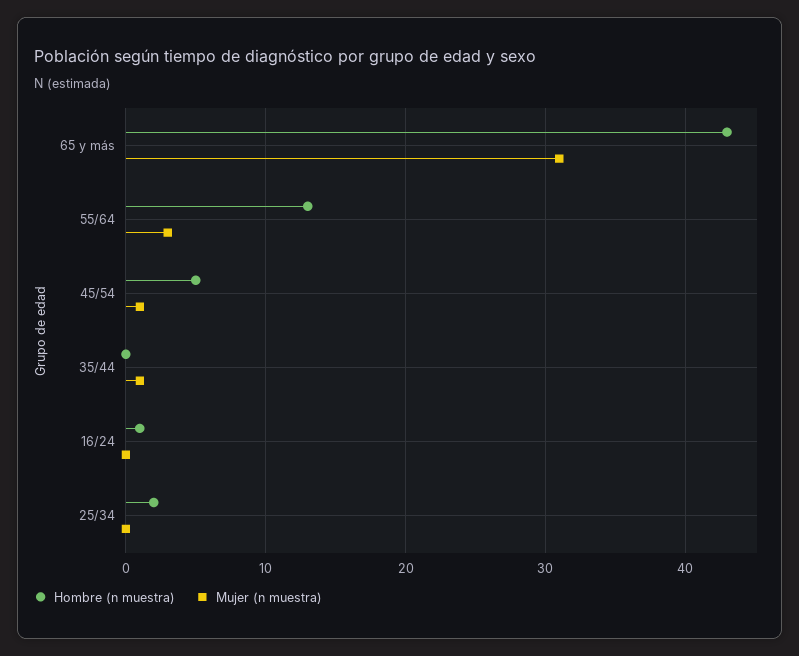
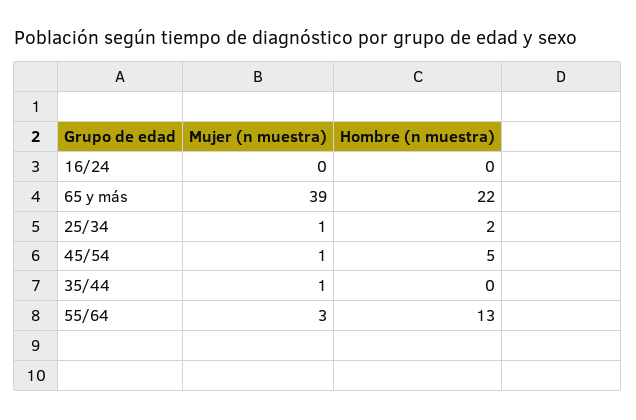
Hombre (n muestra), 65 y más: 43 -> 22
Mujer (n muestra), 65 y más: 31 -> 39
Hombre (n muestra), 16/24: 1 -> 0
Mujer (n muestra), 25/34: 0 -> 1

